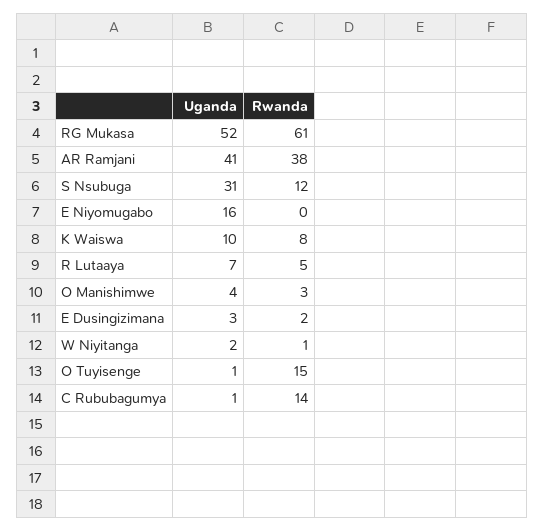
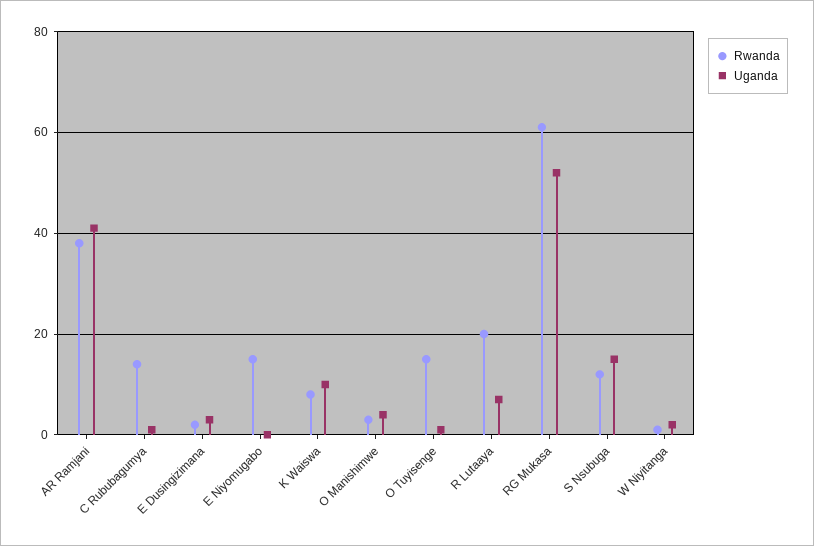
Uganda, S Nsubuga: 31 -> 15
Uganda, E Niyomugabo: 16 -> 0
Rwanda, E Niyomugabo: 0 -> 15
Rwanda, R Lutaaya: 5 -> 20

